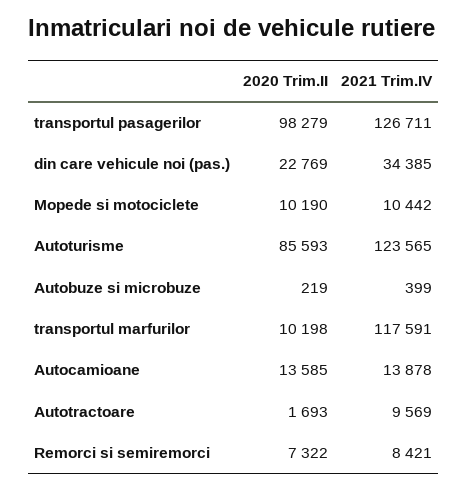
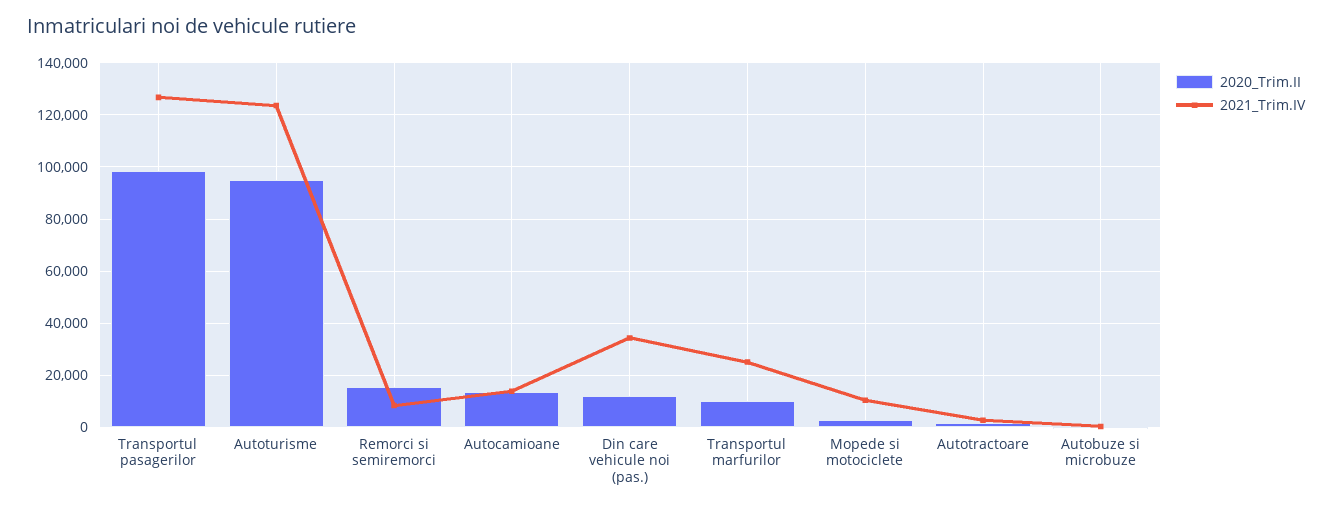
2020 Trim.II, din care vehicule noi (pas.): 22769 -> 12500
2020 Trim.II, Mopede si motociclete: 10190 -> 2500
2020 Trim.II, Autoturisme: 85593 -> 95000
2021 Trim.IV, transportul marfurilor: 117591 -> 25000
2021 Trim.IV, Autotractoare: 9569 -> 2500
2020 Trim.II, Remorci si semiremorci: 7322 -> 15000

